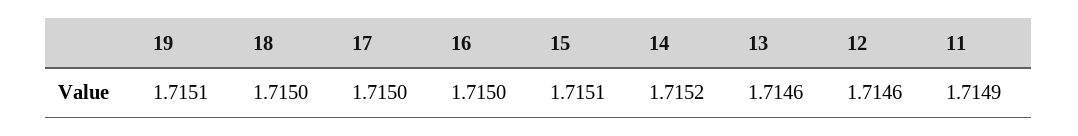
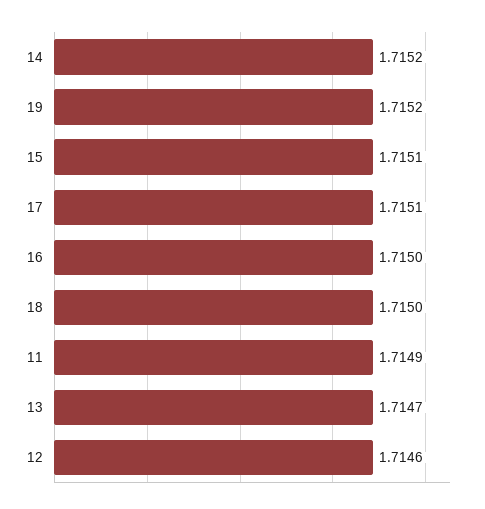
19: 1.7151 -> 1.7152
17: 1.715 -> 1.7151
13: 1.7146 -> 1.7147

